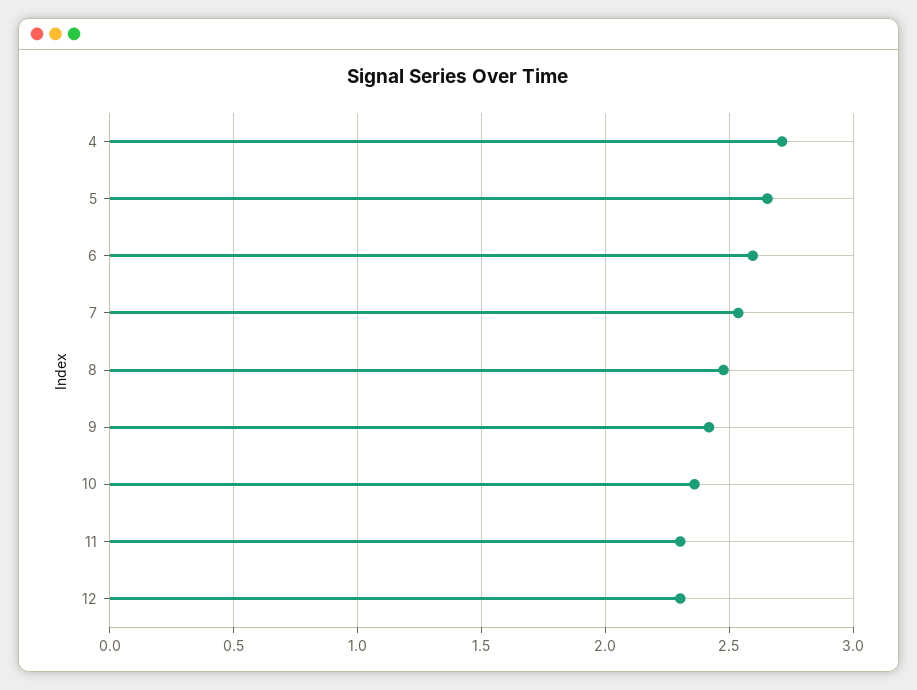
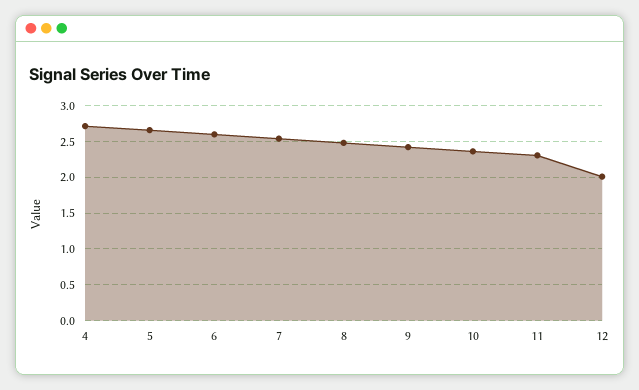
12: 2.3 -> 2

